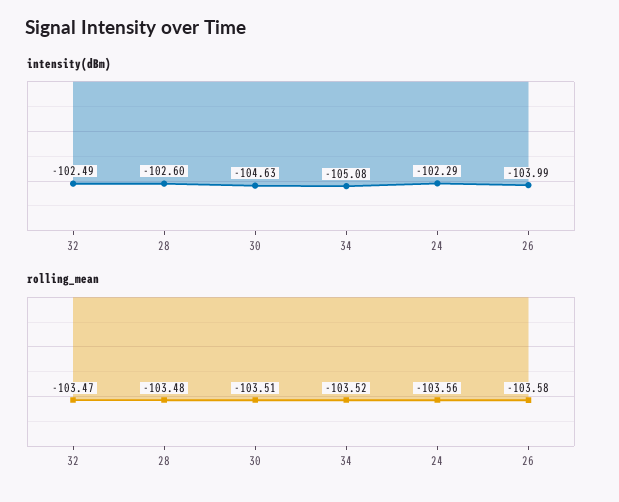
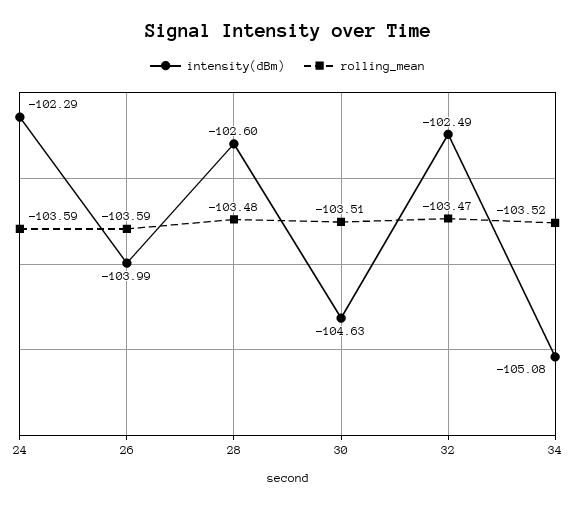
rolling_mean, 24: -103.56 -> -103.59
rolling_mean, 26: -103.58 -> -103.59

